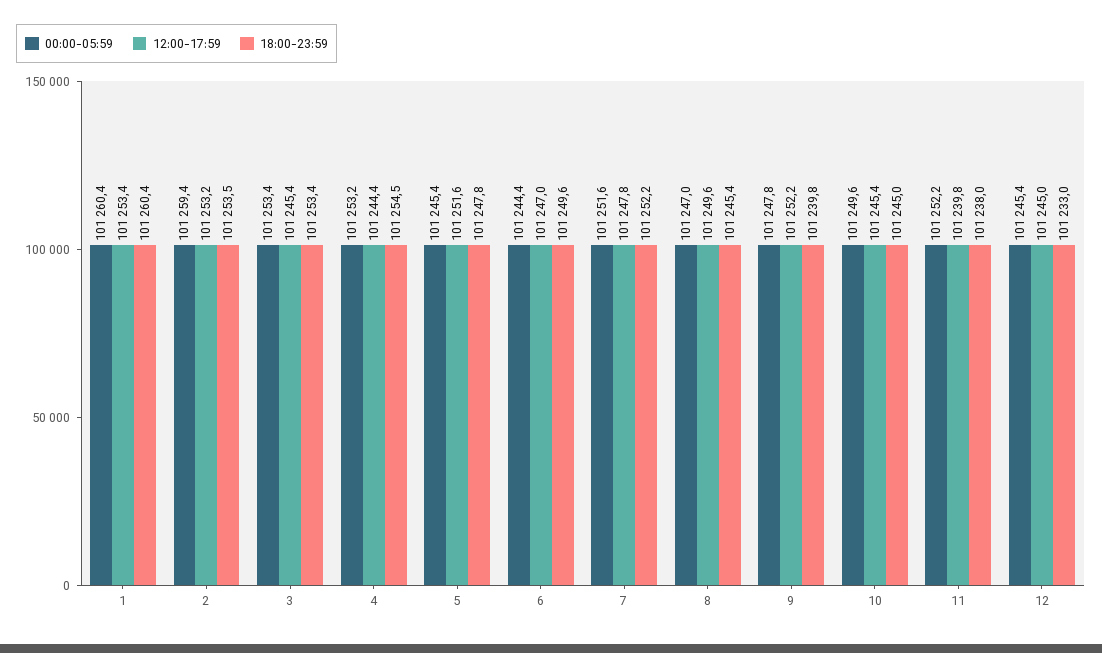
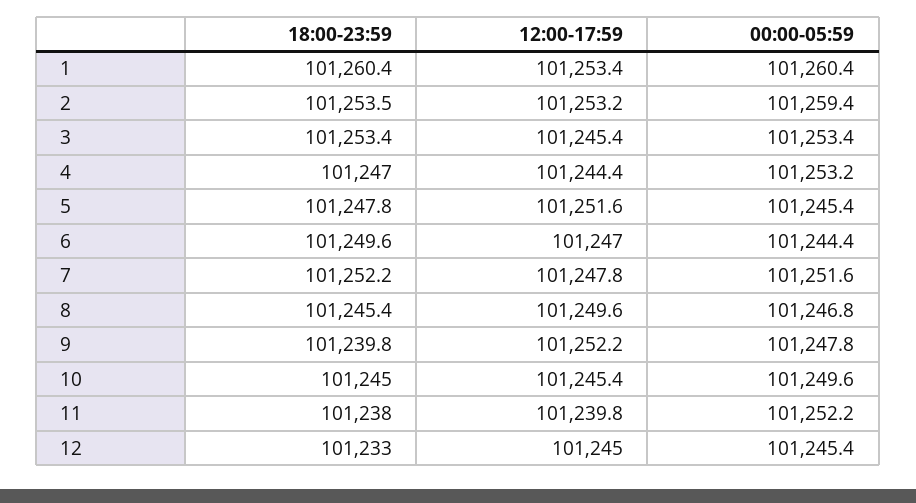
18:00-23:59, 4: 101254.5 -> 101247
00:00-05:59, 8: 101247 -> 101246.8

